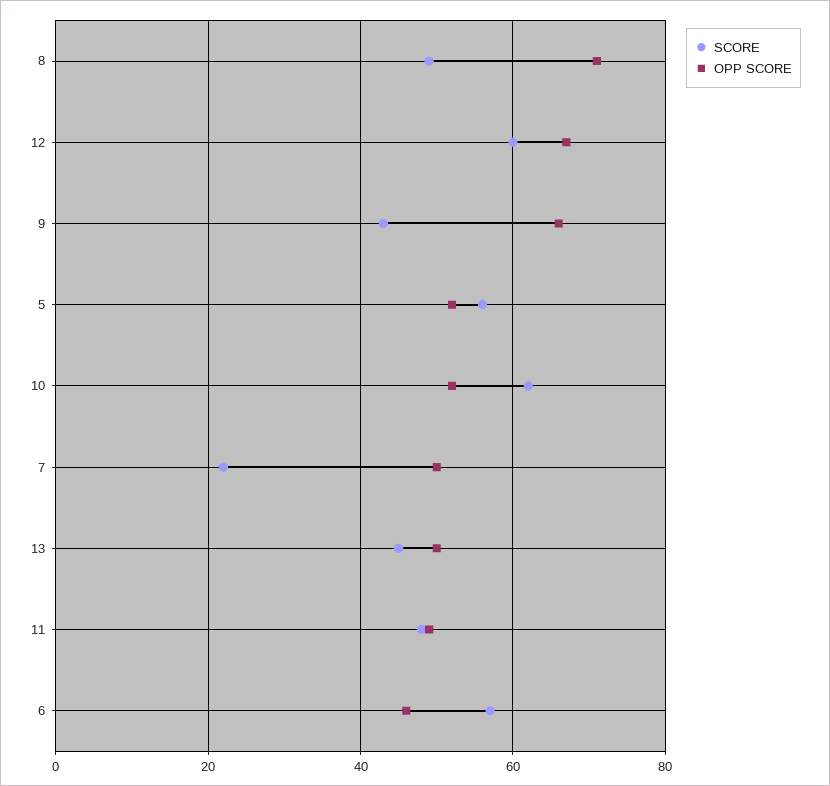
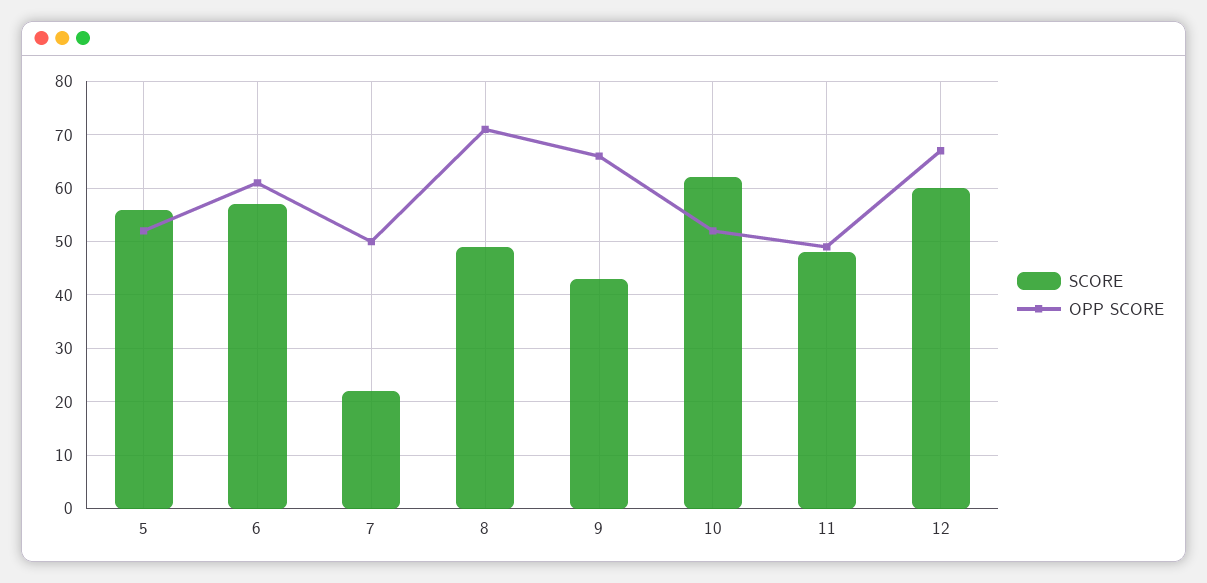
SCORE, 13: 45 -> none
OPP SCORE, 13: 50 -> none
OPP SCORE, 6: 45 -> 60

